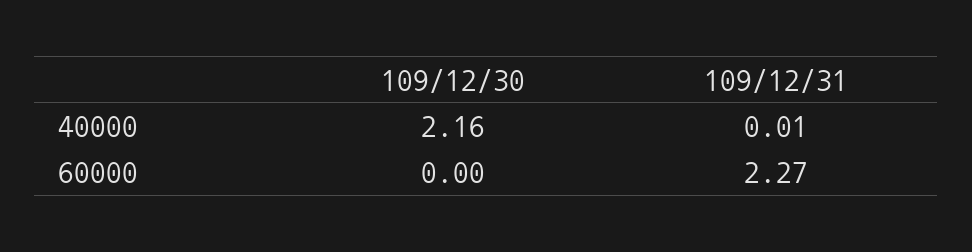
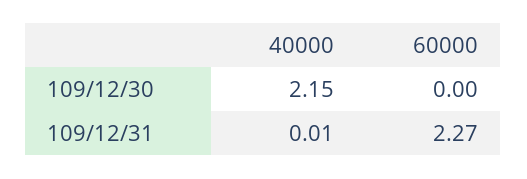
109/12/30, 40000: 2.16 -> 2.15

